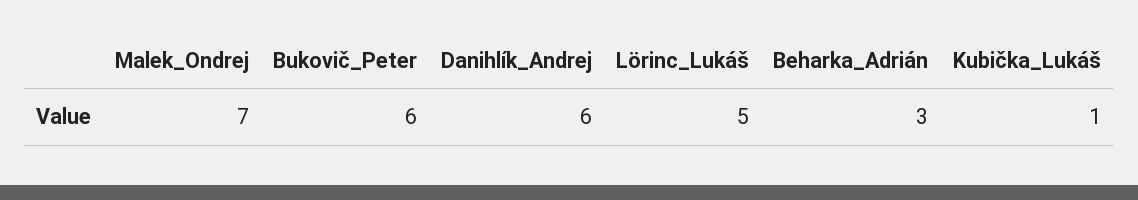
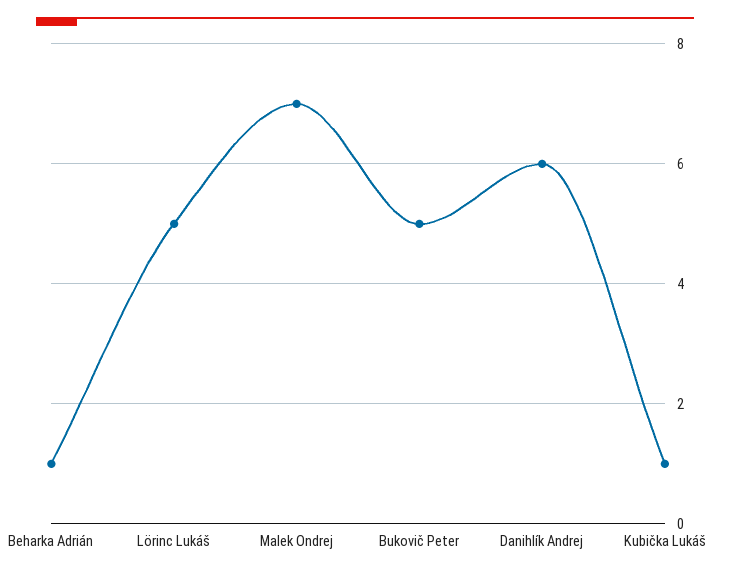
Bukovič_Peter: 6 -> 5
Beharka_Adrián: 3 -> 1

